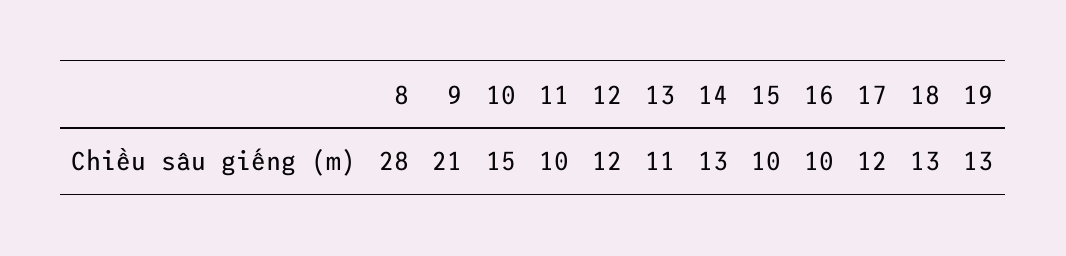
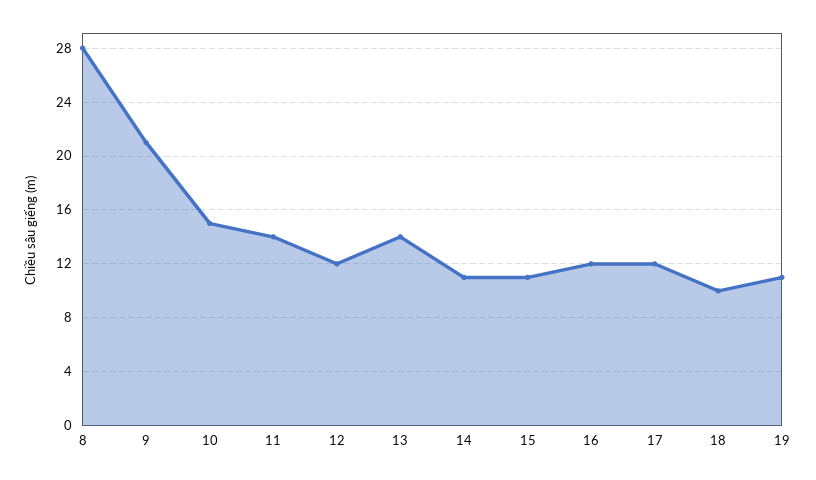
11: 10 -> 14
13: 11 -> 14
14: 13 -> 11
15: 10 -> 11
16: 10 -> 12
18: 13 -> 10
19: 13 -> 11

